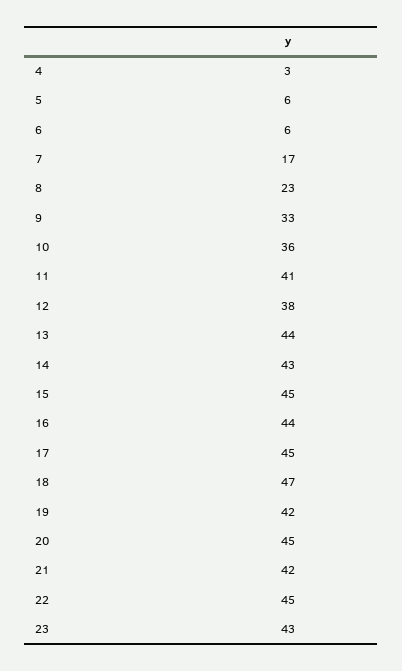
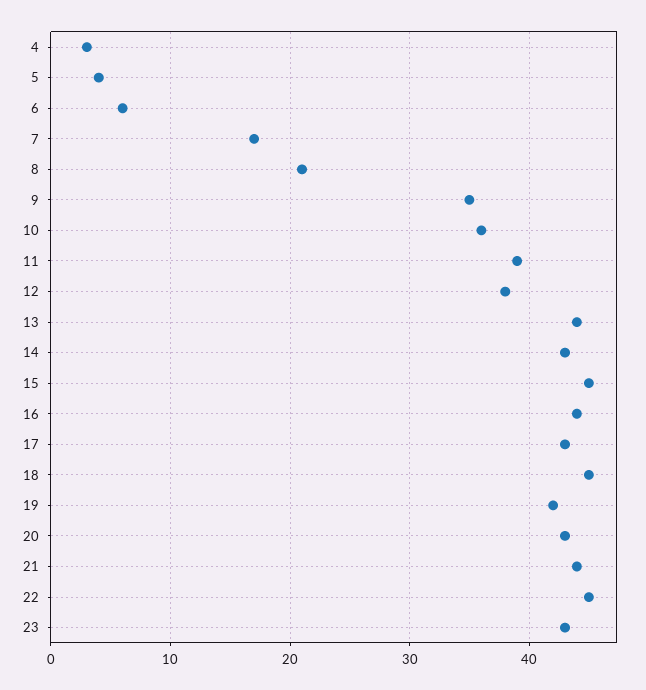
5: 6 -> 4
8: 23 -> 21
9: 33 -> 35
11: 41 -> 39
17: 45 -> 43
18: 47 -> 45
20: 45 -> 43
21: 42 -> 44

